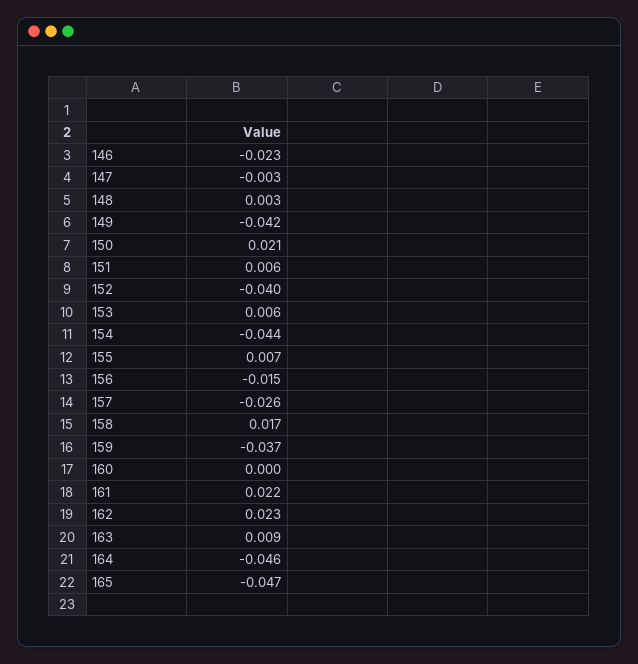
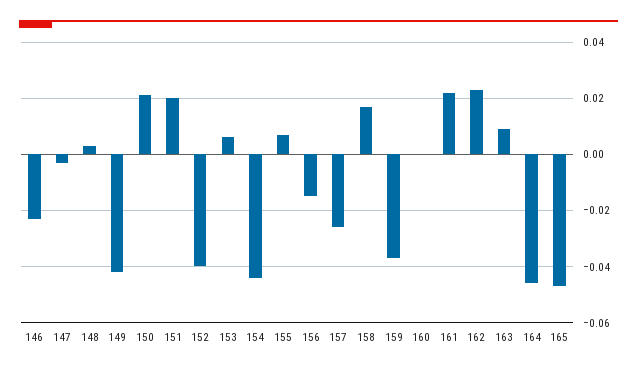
151: 0.006 -> 0.02

